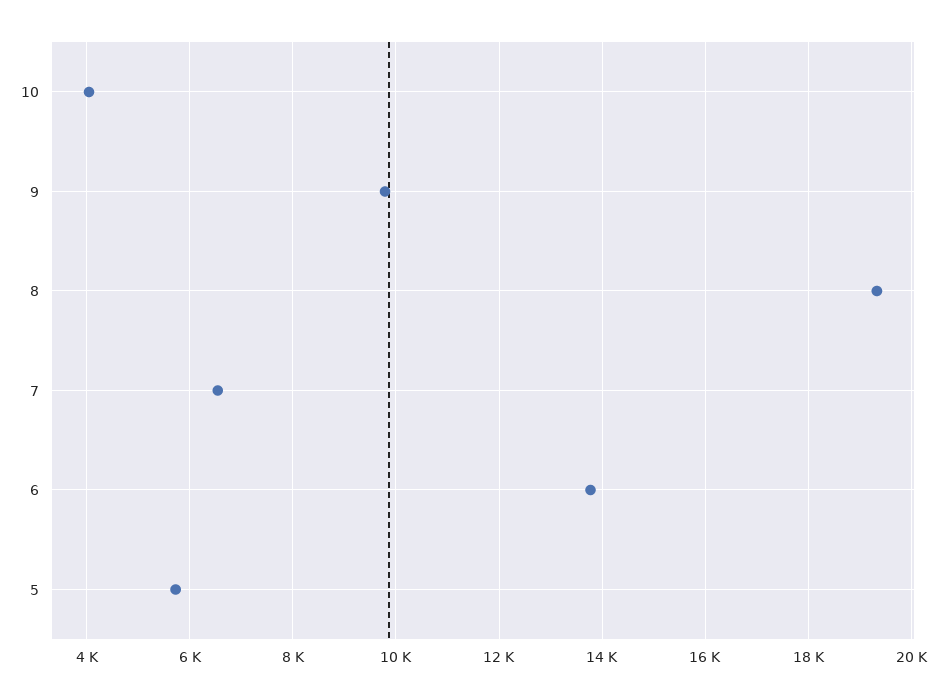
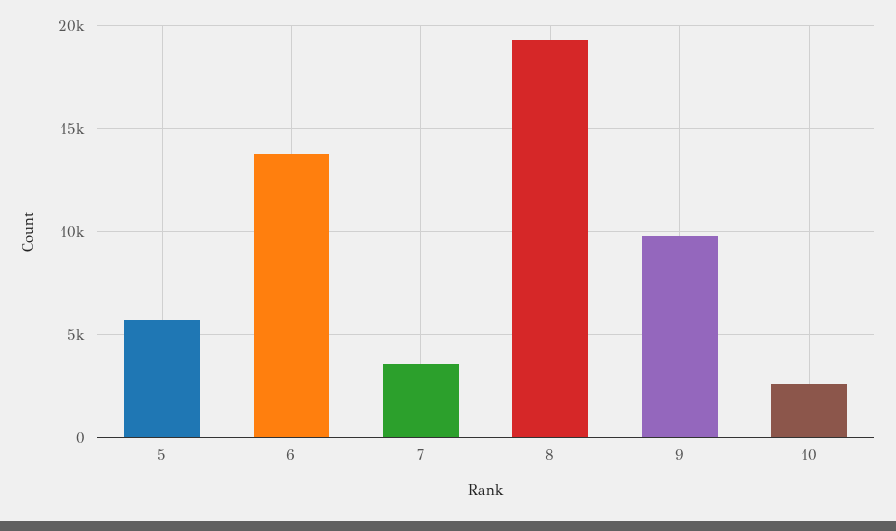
10: 4000 -> 2500
7: 6600 -> 3500

